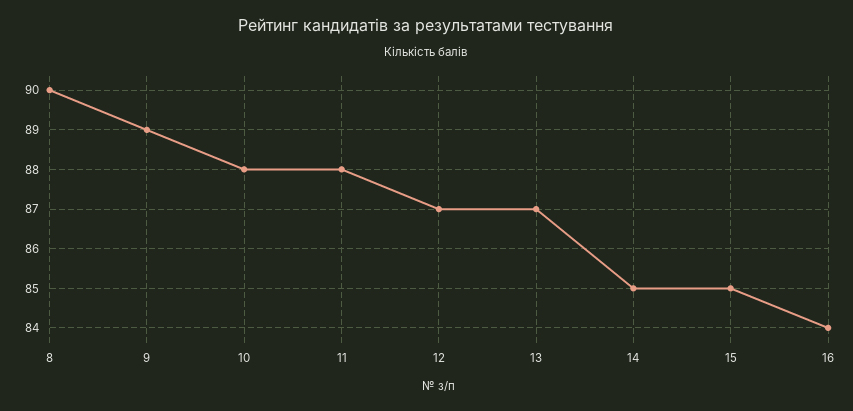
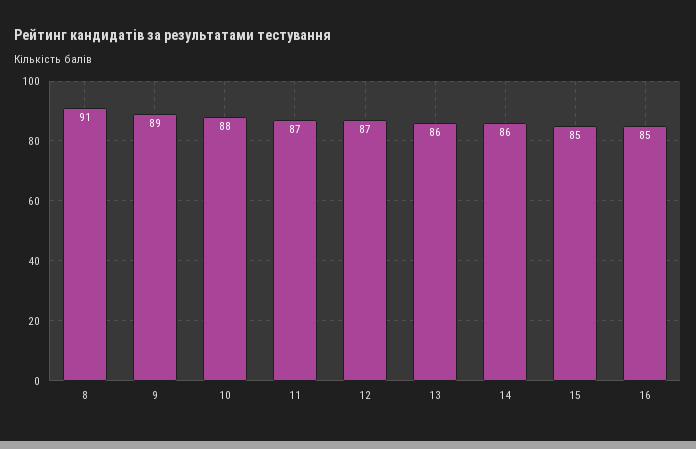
8: 90 -> 91
11: 88 -> 87
13: 87 -> 86
14: 85 -> 86
16: 84 -> 85

